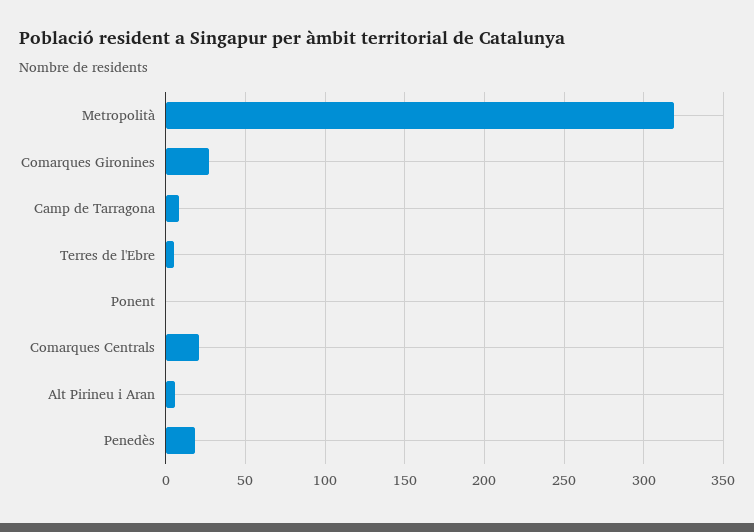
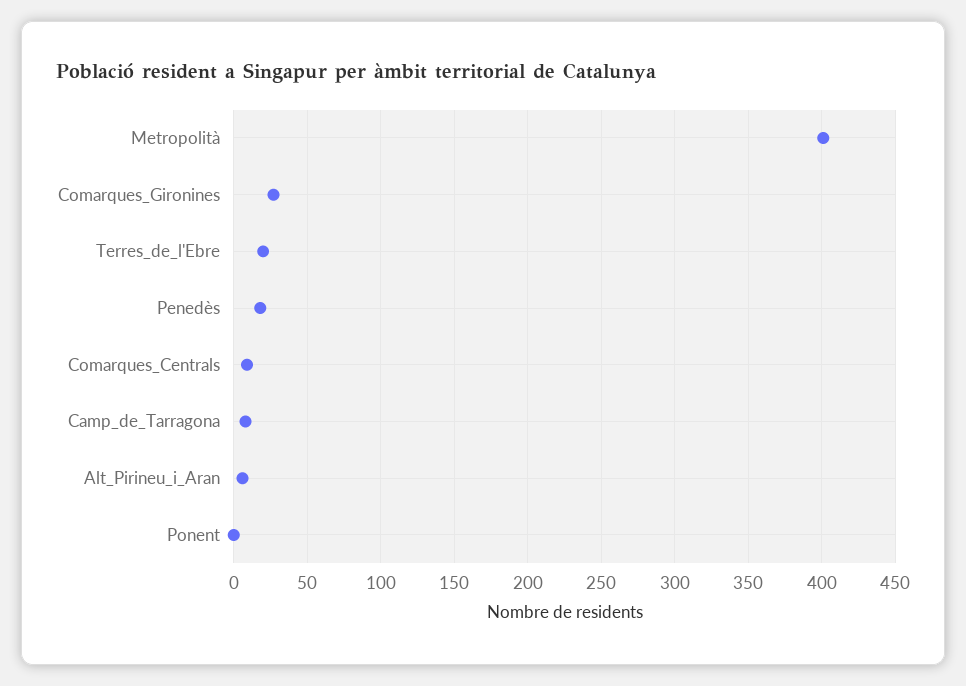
Metropolità: 320 -> 400
Terres de l'Ebre: 5 -> 20
Comarques Centrals: 20 -> 10

